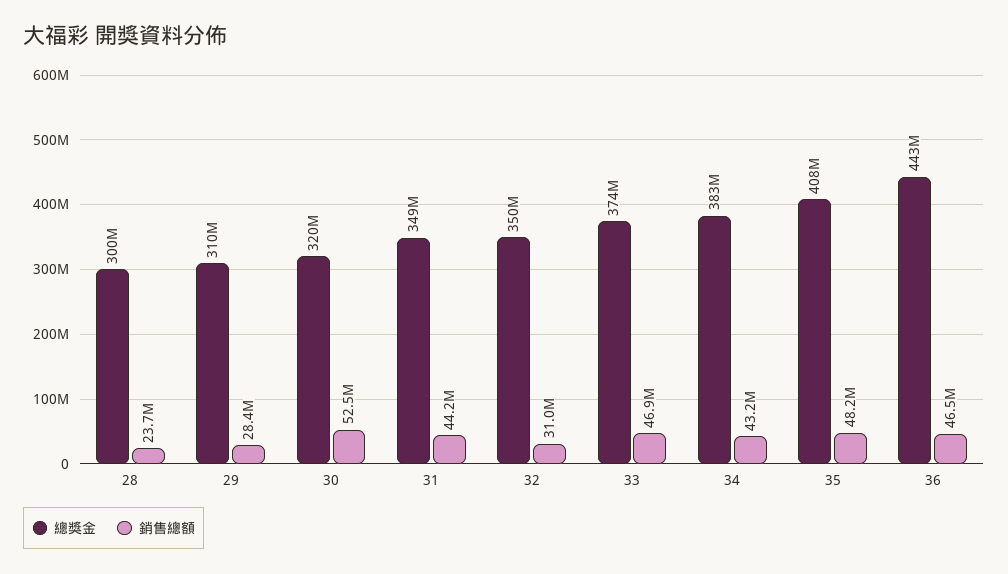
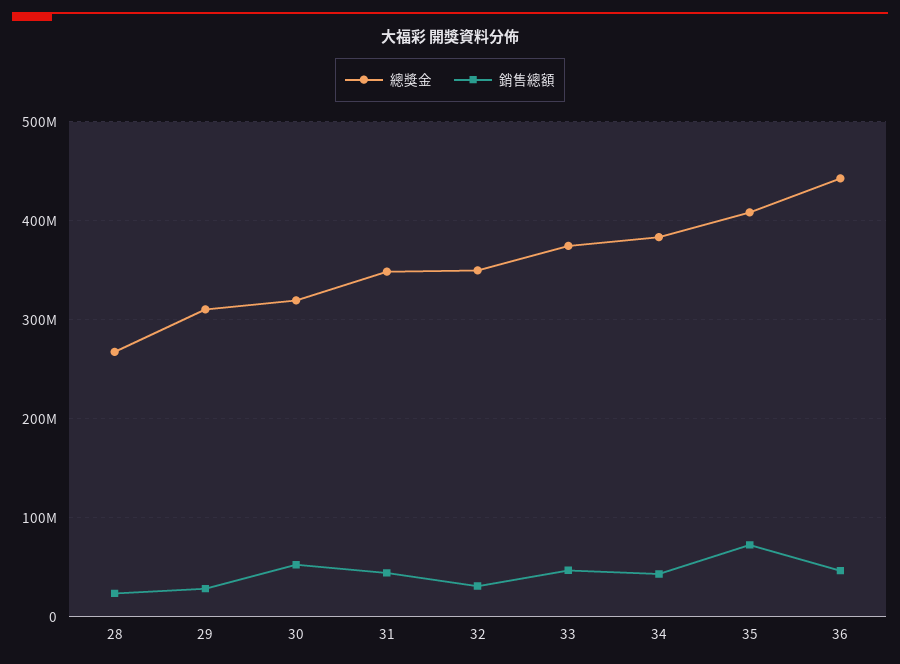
總獎金, 28: 300000000 -> 270000000
銷售總額, 35: 48200000 -> 70000000

